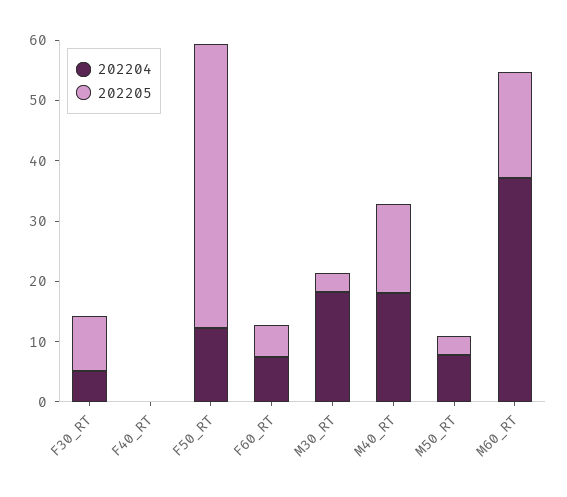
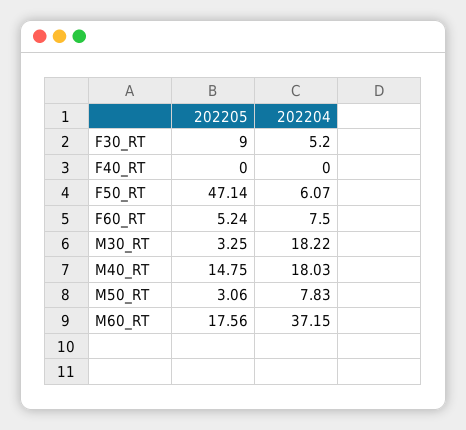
202204, F50_RT: 12 -> 6.07

